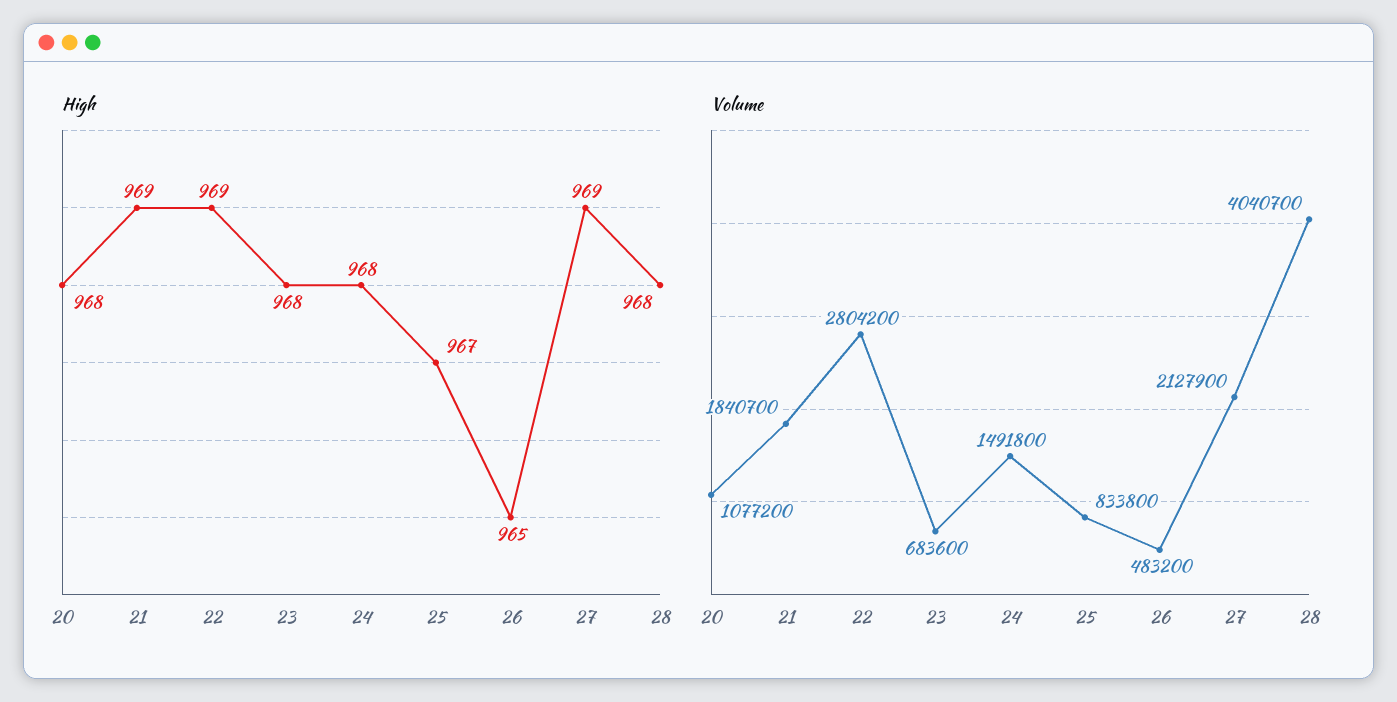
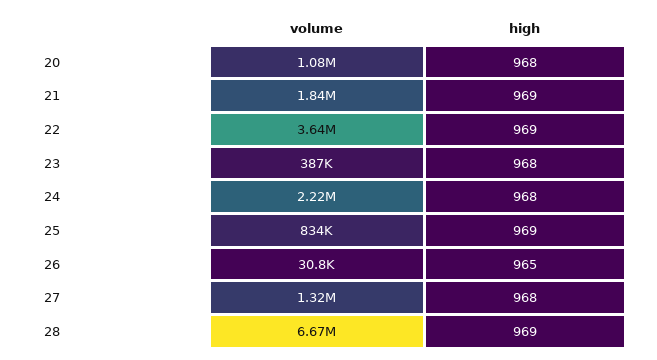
High, 25: 967 -> 969
High, 27: 969 -> 968
High, 28: 968 -> 969
Volume, 22: 2804200 -> 3640000
Volume, 23: 683600 -> 387000
Volume, 24: 1491800 -> 2220000
Volume, 26: 483200 -> 30800
Volume, 27: 2127900 -> 1320000
Volume, 28: 4040700 -> 6670000

